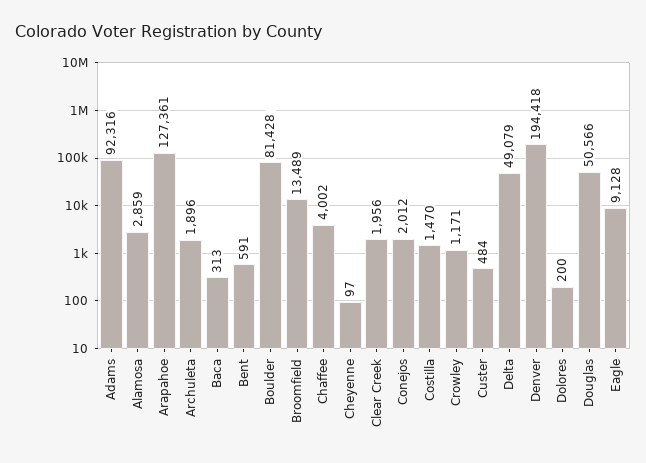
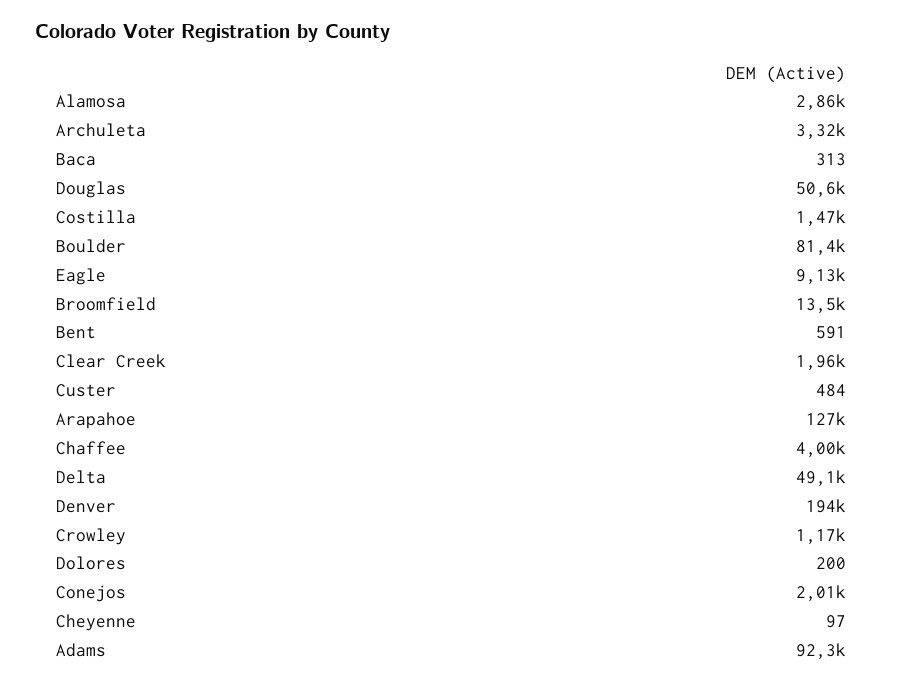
Archuleta: 1896 -> 3320

